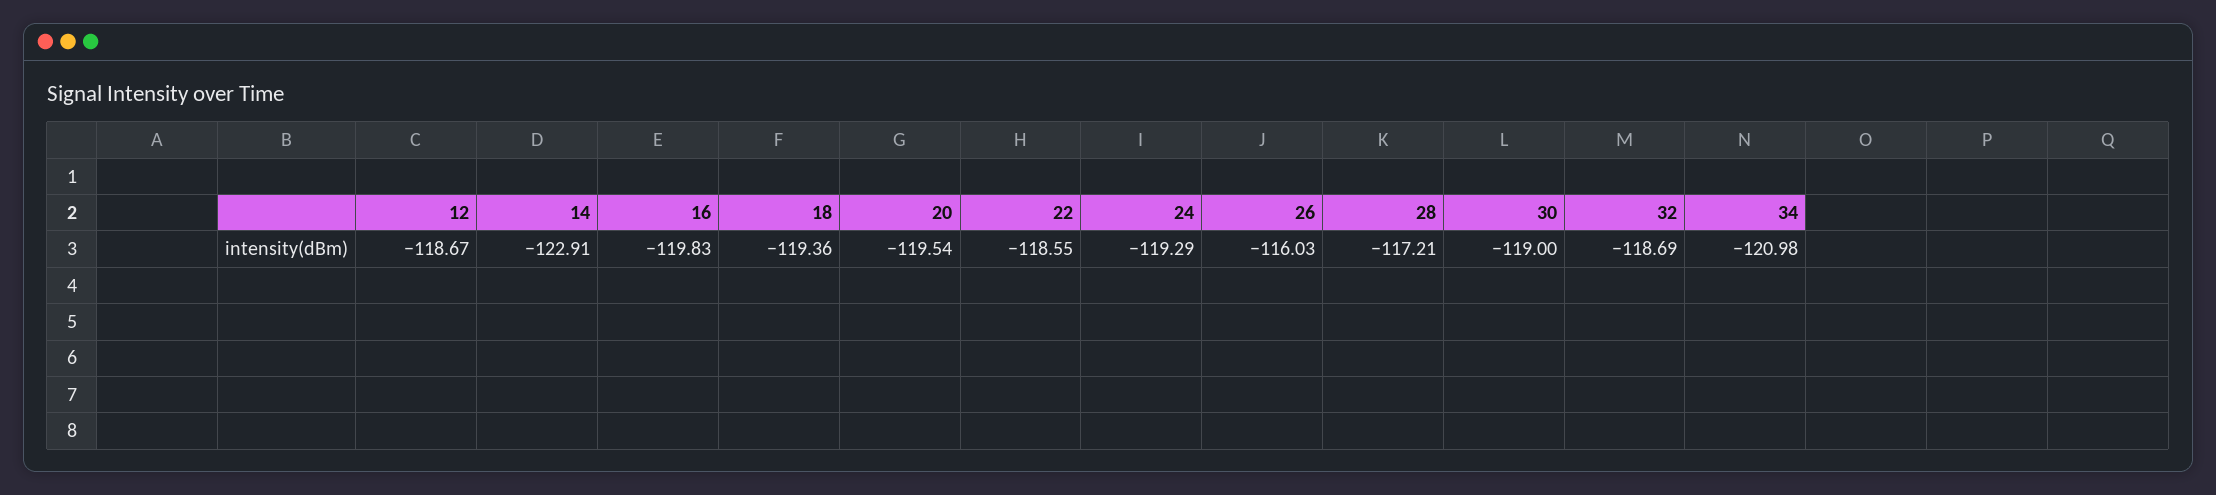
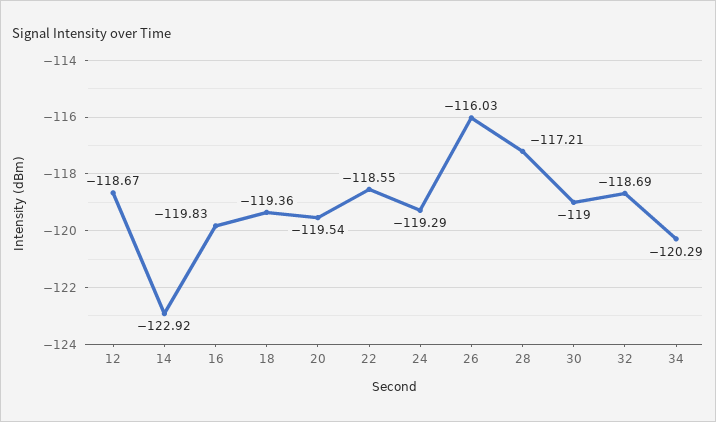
14: -122.91 -> -122.92
34: -120.98 -> -120.29

